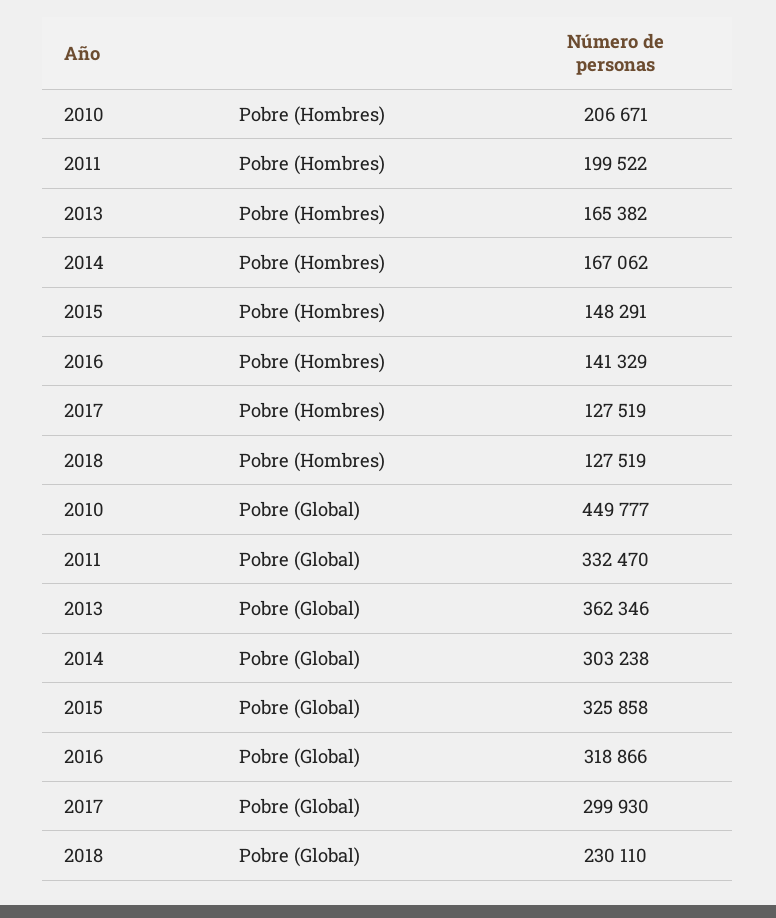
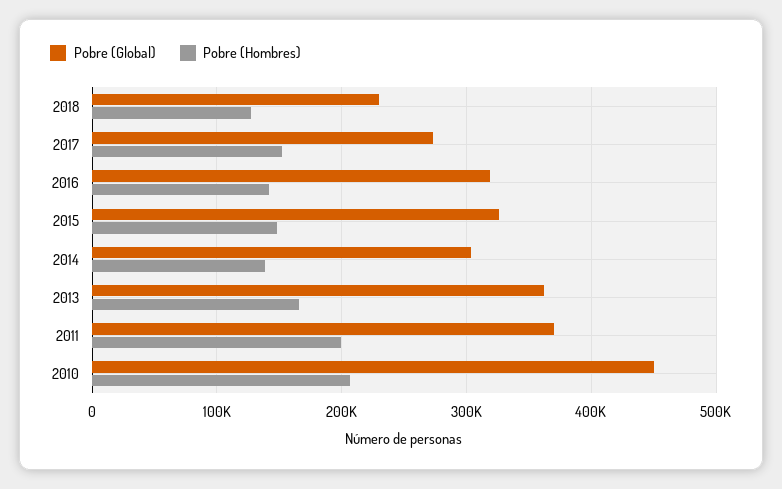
Pobre (Hombres), 2014: 167062 -> 140000
Pobre (Hombres), 2017: 127519 -> 150000
Pobre (Global), 2011: 332470 -> 370000
Pobre (Global), 2017: 299930 -> 270000

